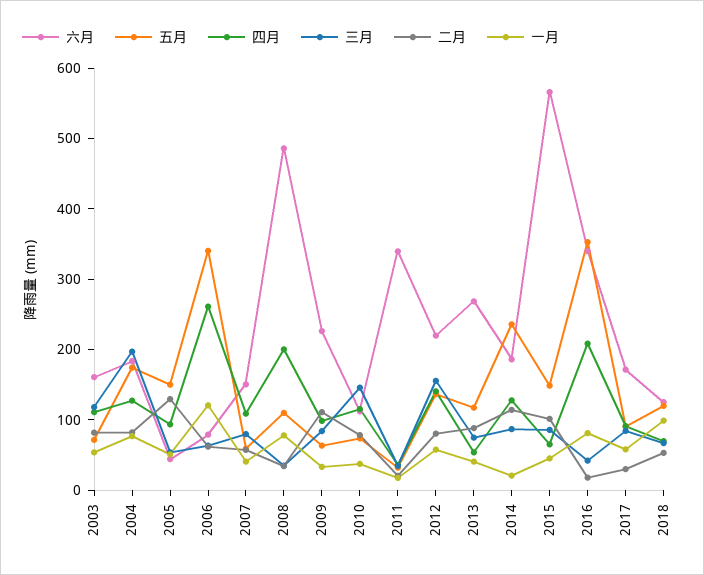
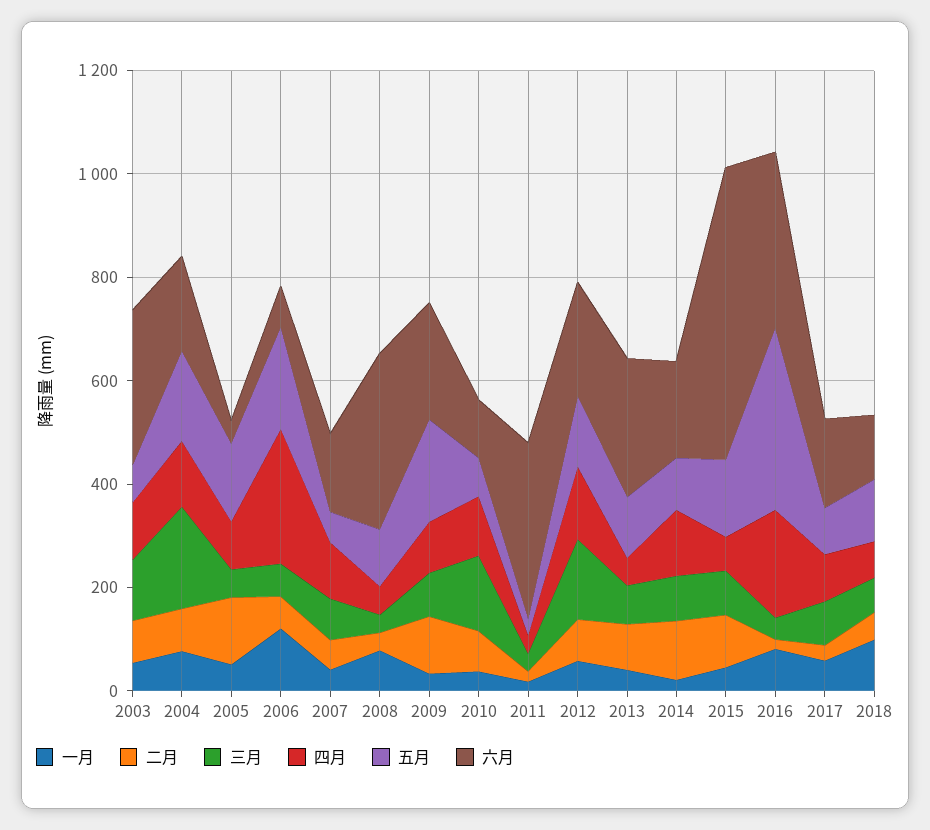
六月, 2003: 160 -> 300
五月, 2006: 340 -> 200
六月, 2008: 480 -> 350
四月, 2008: 200 -> 50
五月, 2009: 60 -> 200
五月, 2014: 240 -> 100

